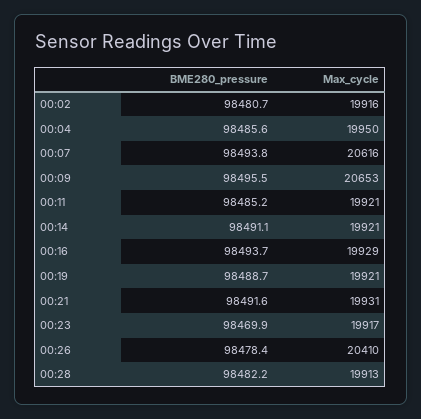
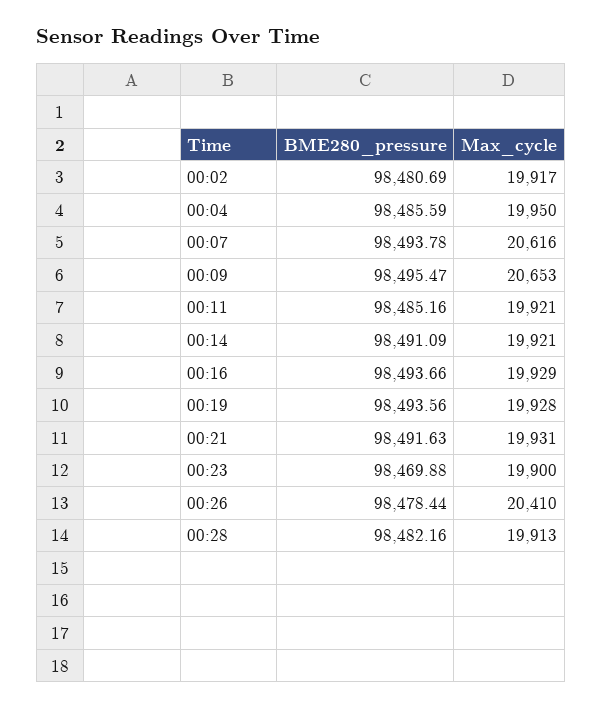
Max_cycle, 00:02: 19916 -> 19917
BME280_pressure, 00:19: 98488.7 -> 98493.56
Max_cycle, 00:19: 19921 -> 19928
Max_cycle, 00:23: 19917 -> 19900

